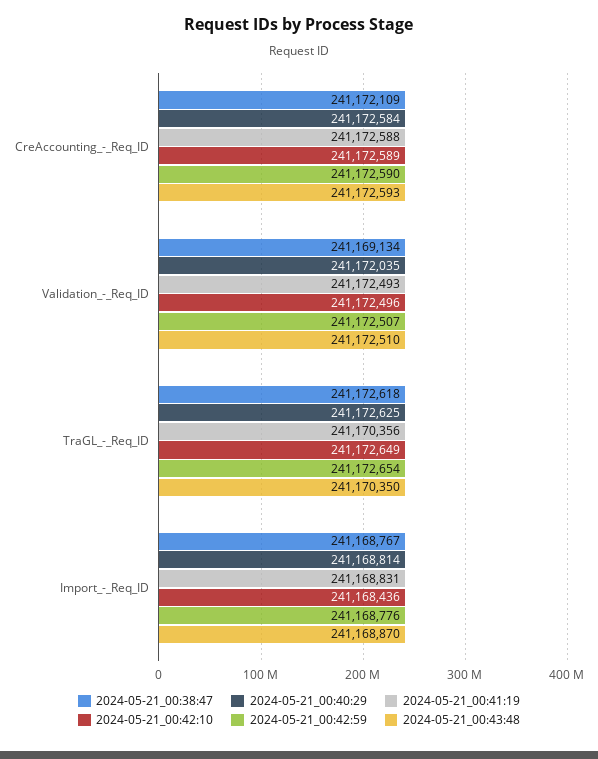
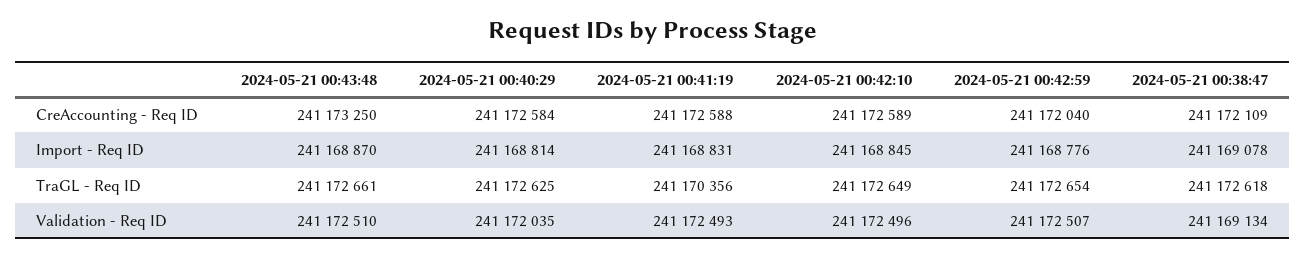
2024-05-21_00:42:59, CreAccounting_-_Req_ID: 241172590 -> 241172040
2024-05-21_00:43:48, CreAccounting_-_Req_ID: 241172593 -> 241173250
2024-05-21_00:43:48, TraGL_-_Req_ID: 241170350 -> 241172661
2024-05-21_00:38:47, Import_-_Req_ID: 241168767 -> 241169078
2024-05-21_00:42:10, Import_-_Req_ID: 241168436 -> 241168845

